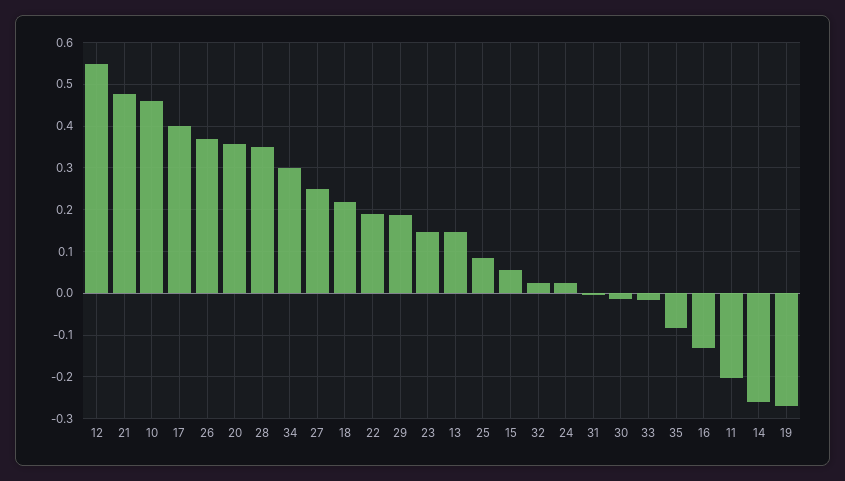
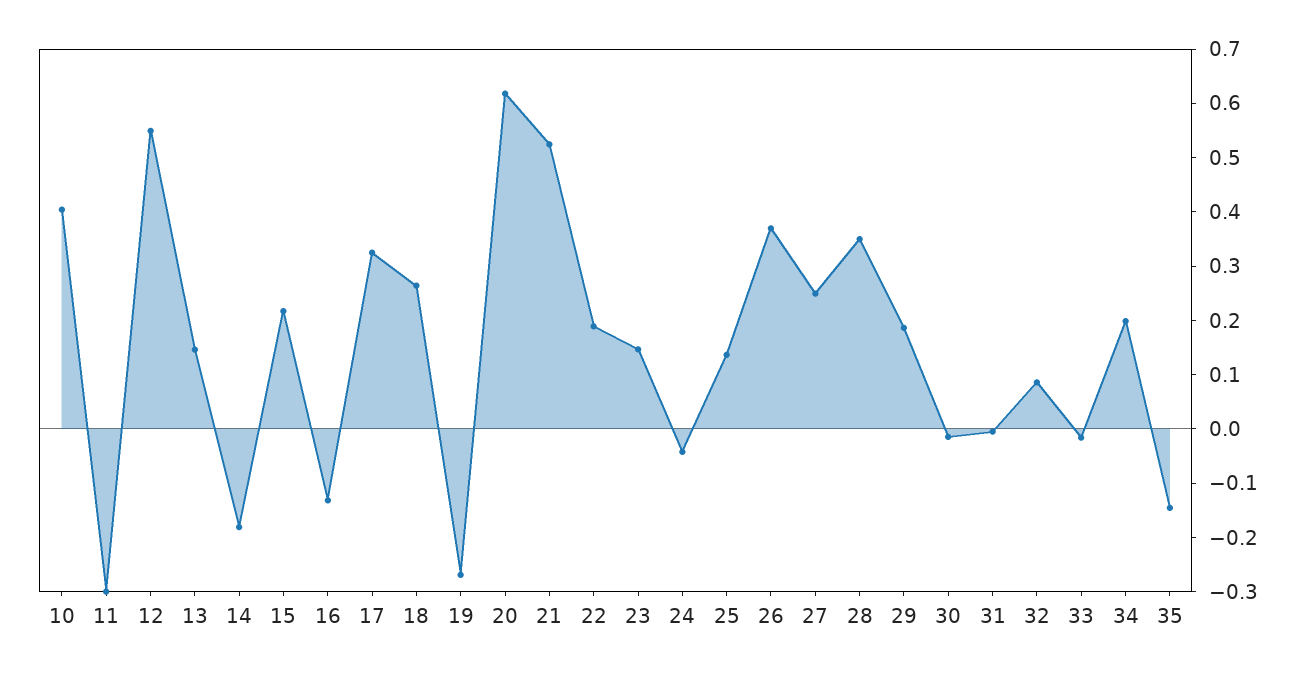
21: 0.48 -> 0.52
10: 0.46 -> 0.4
17: 0.4 -> 0.32
20: 0.36 -> 0.62
34: 0.3 -> 0.2
18: 0.22 -> 0.26
25: 0.08 -> 0.14
15: 0.06 -> 0.22
32: 0.02 -> 0.08
24: 0.02 -> -0.04
35: -0.08 -> -0.14
11: -0.2 -> -0.3
14: -0.26 -> -0.18

